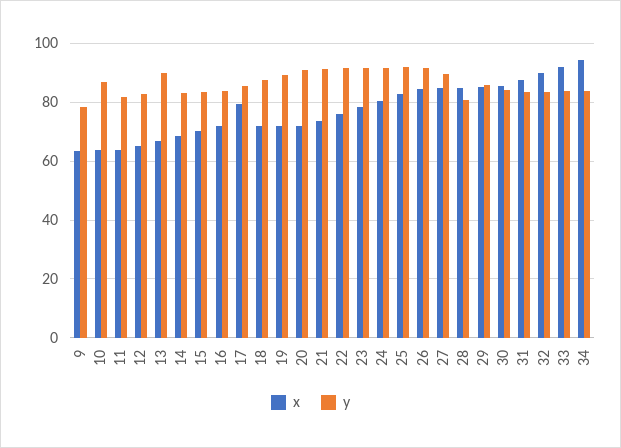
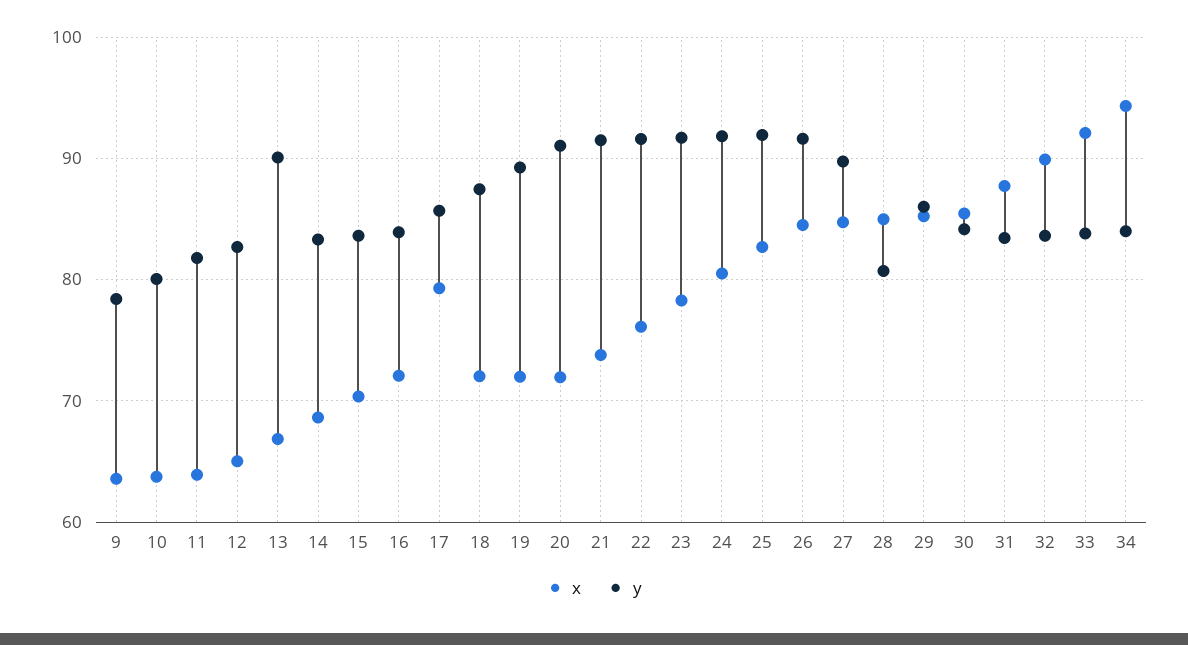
y, 10: 87.5 -> 80

